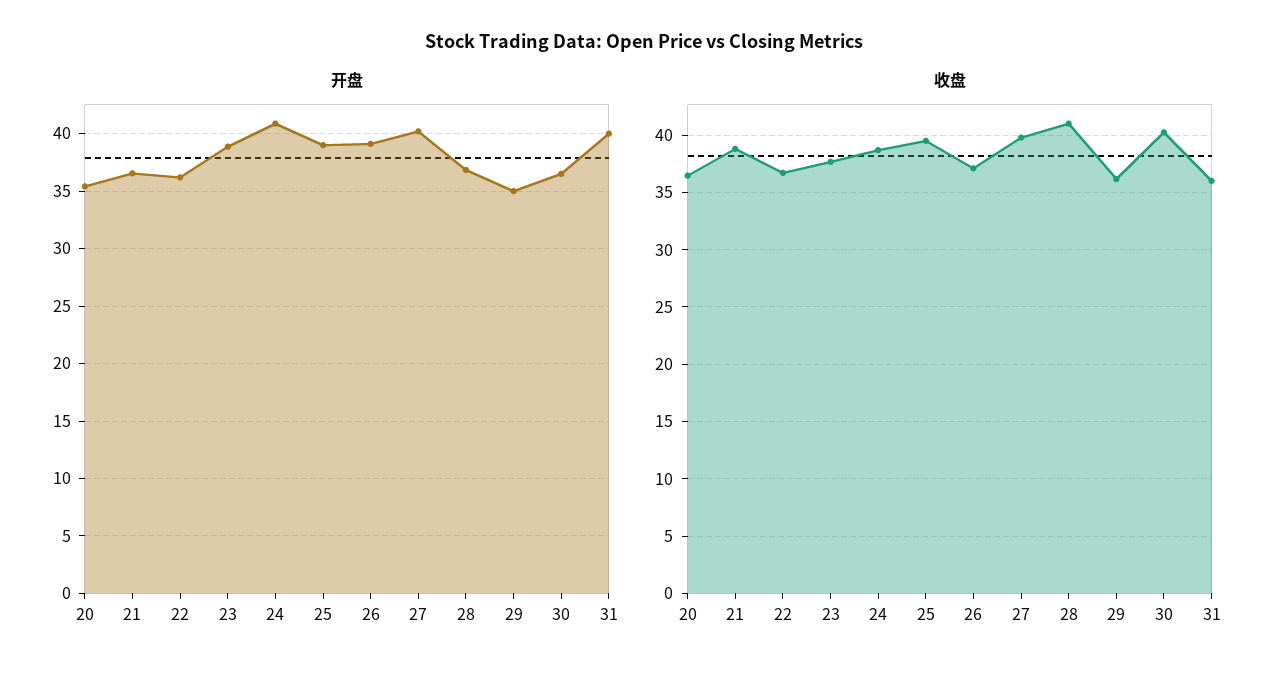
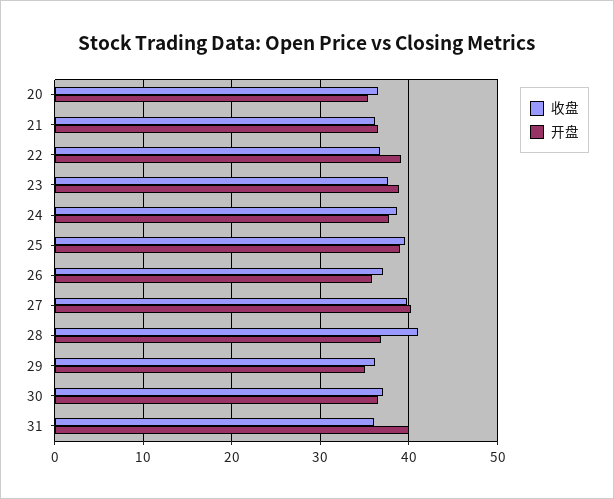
开盘, 22: 36 -> 39
开盘, 24: 41 -> 38
开盘, 26: 39 -> 36
收盘, 21: 39 -> 36
收盘, 30: 40 -> 37

